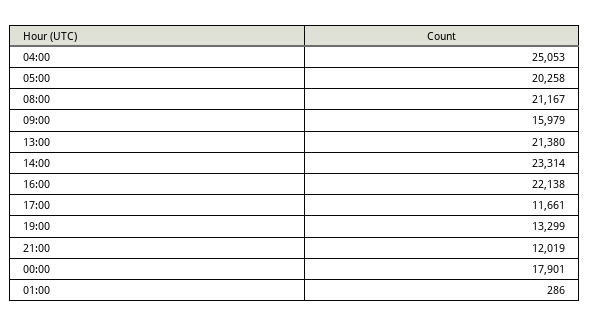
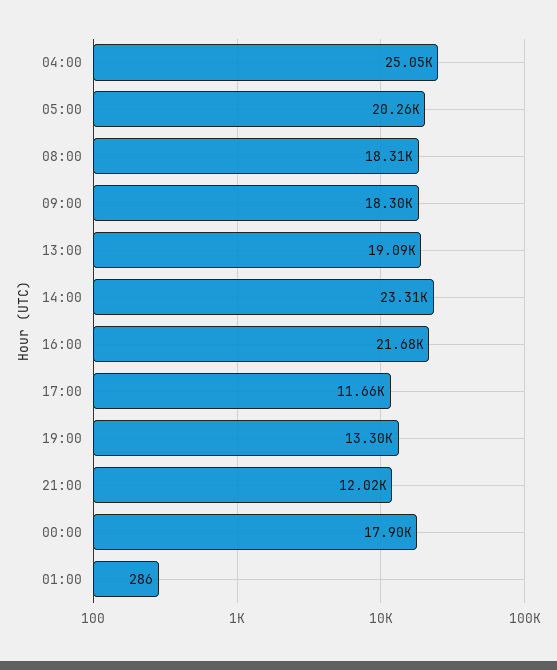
08:00: 21167 -> 18310
09:00: 15979 -> 18300
13:00: 21380 -> 19090
16:00: 22138 -> 21680

